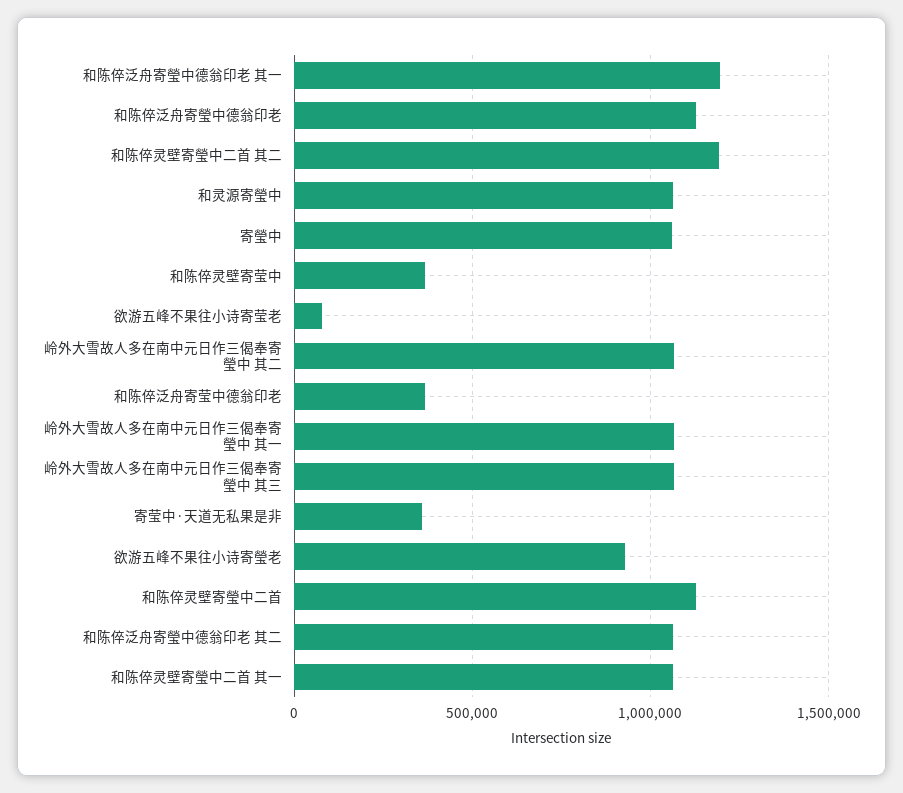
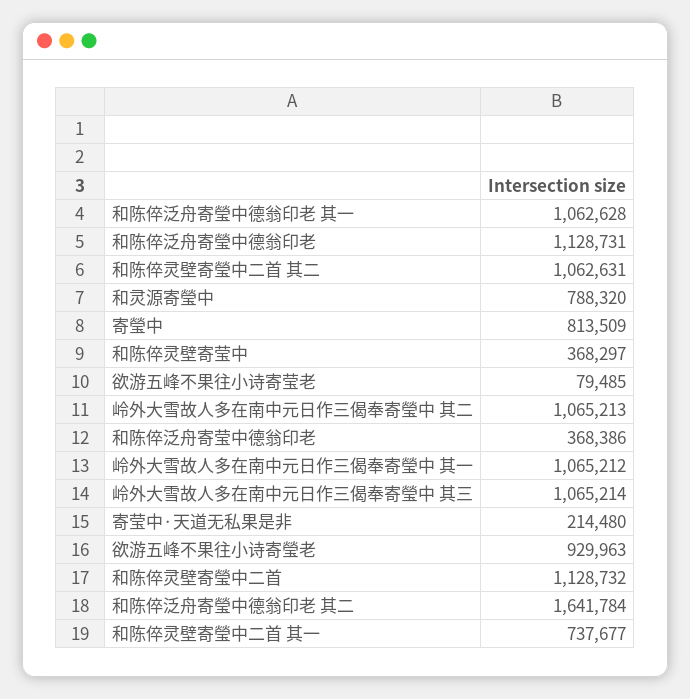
和陈倅泛舟寄瑩中德翁印老 其一: 1200000 -> 1062628
和陈倅灵壁寄瑩中二首 其二: 1200000 -> 1062631
和灵源寄瑩中: 1050000 -> 788320
寄瑩中: 1050000 -> 813509
寄莹中·天道无私果是非: 350000 -> 214480
和陈倅泛舟寄瑩中德翁印老 其二: 1050000 -> 1641784
和陈倅灵壁寄瑩中二首 其一: 1050000 -> 737677

